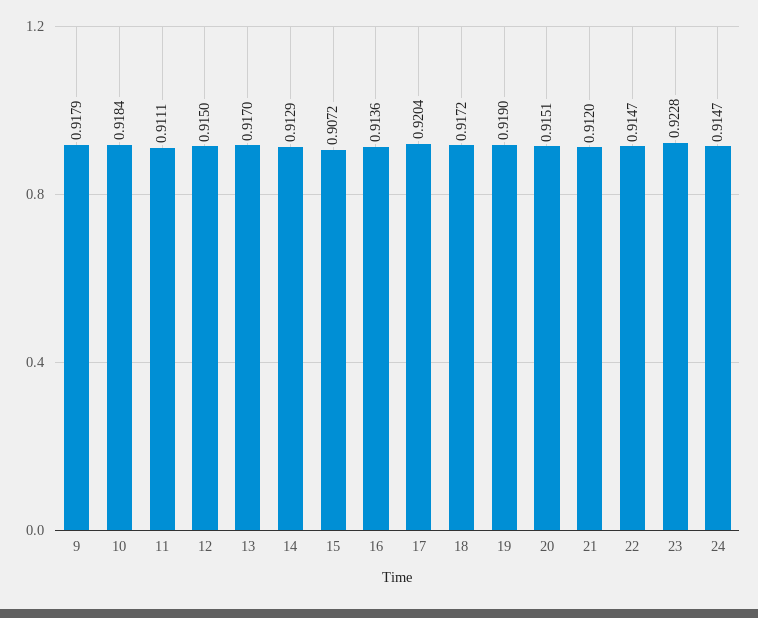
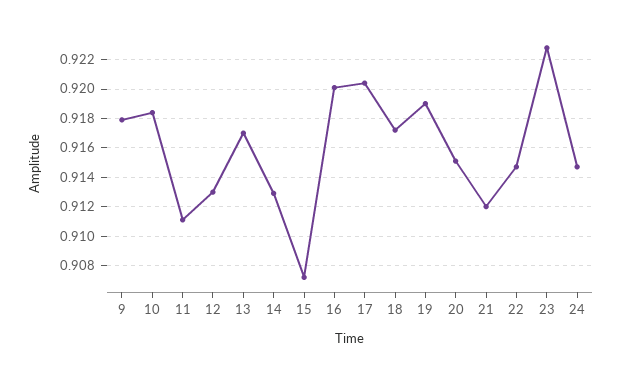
12: 0.915 -> 0.913
16: 0.9136 -> 0.92

